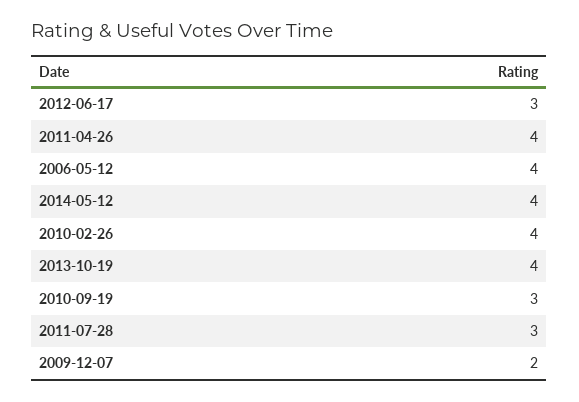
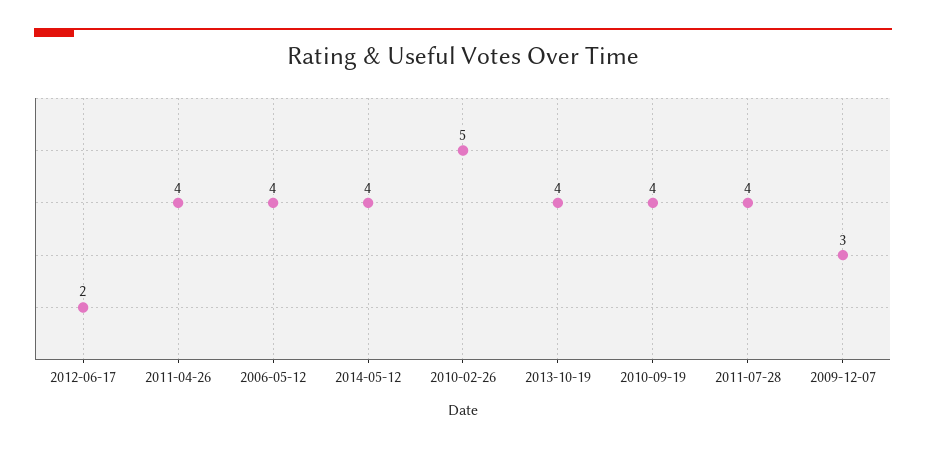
2012-06-17: 3 -> 2
2010-02-26: 4 -> 5
2010-09-19: 3 -> 4
2011-07-28: 3 -> 4
2009-12-07: 2 -> 3

